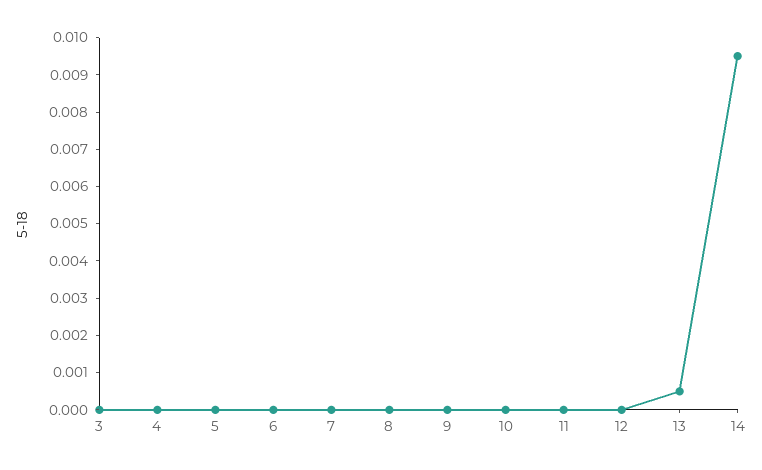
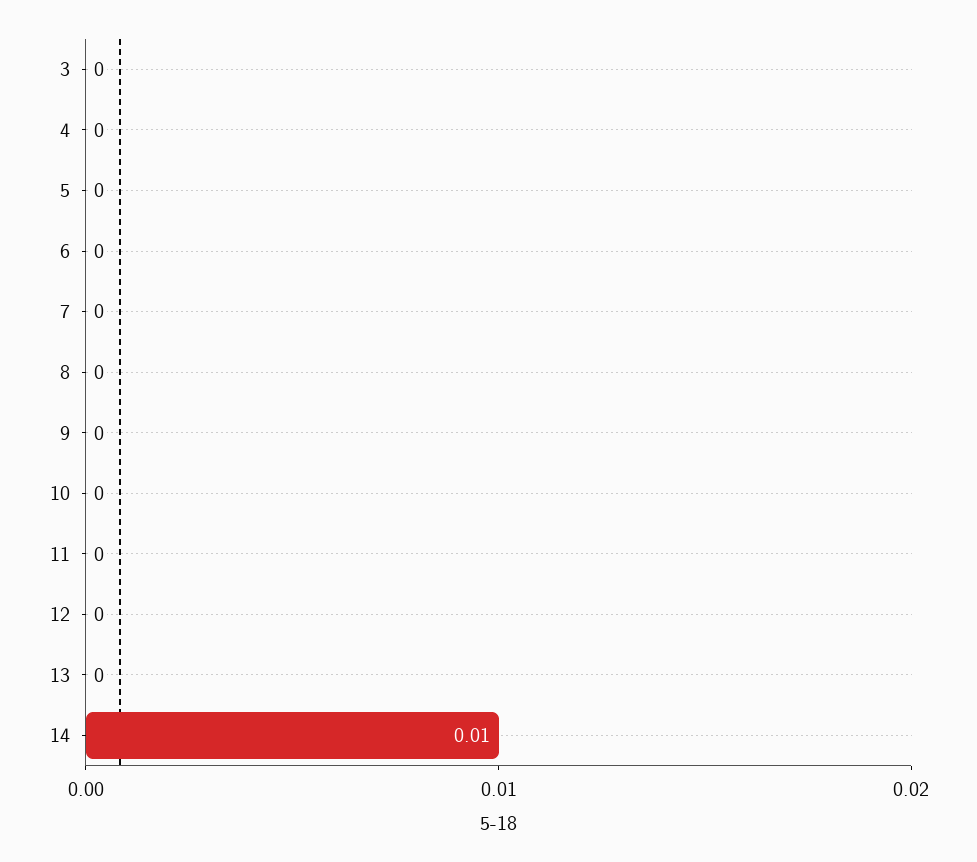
13: 0.0005 -> 0
14: 0.0095 -> 0.01

